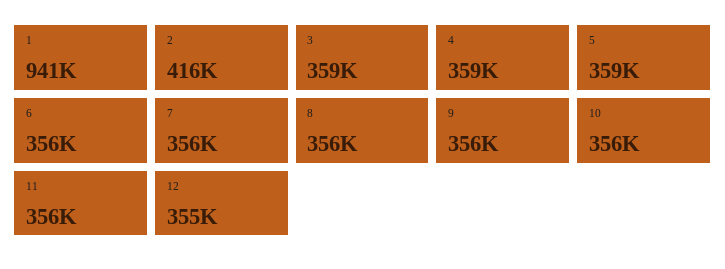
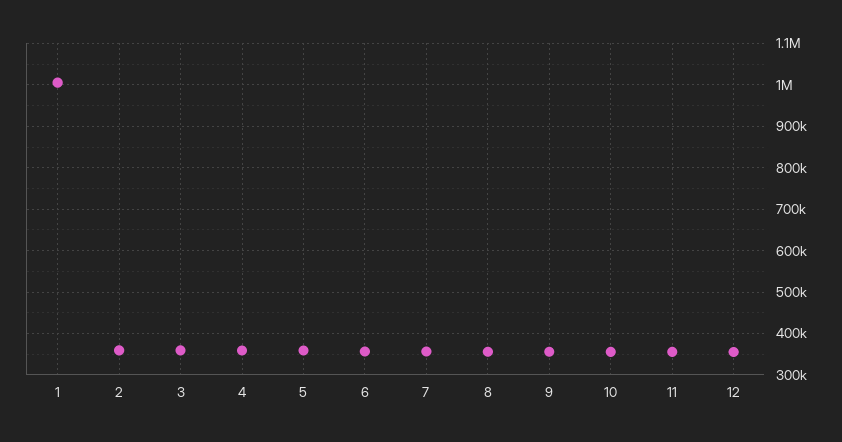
1: 941000 -> 1000000
2: 416000 -> 360000

